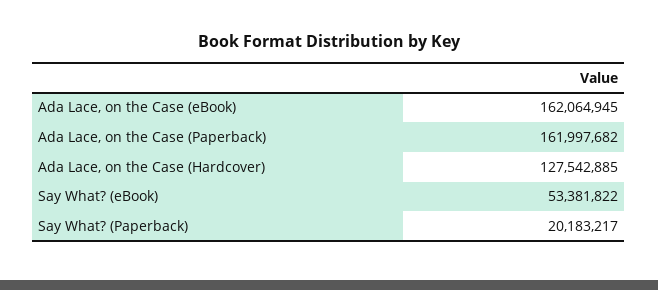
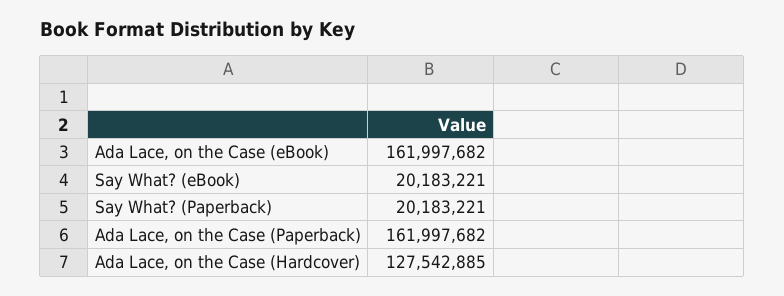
Ada Lace, on the Case (eBook): 162064945 -> 161997682
Say What? (eBook): 53381822 -> 20183221
Say What? (Paperback): 20183217 -> 20183221

